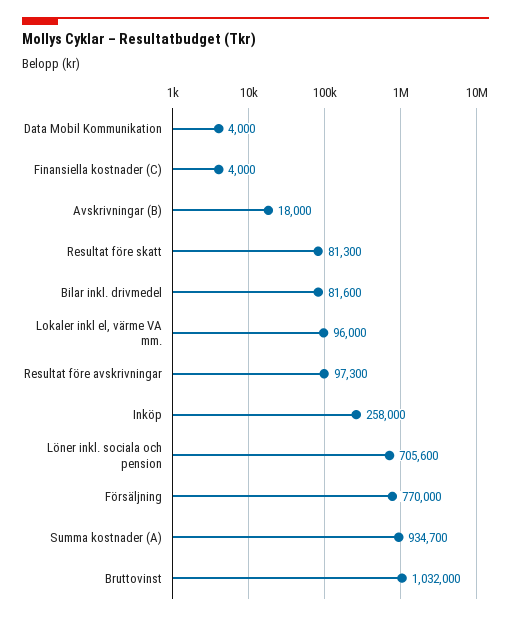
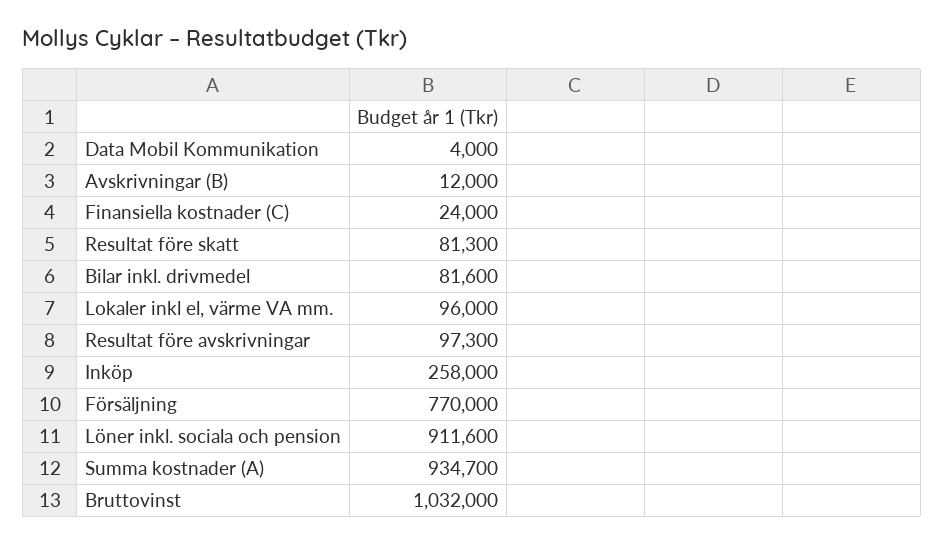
Finansiella kostnader (C): 4000 -> 24000
Avskrivningar (B): 18000 -> 12000
Löner inkl. sociala och pension: 705600 -> 911600

